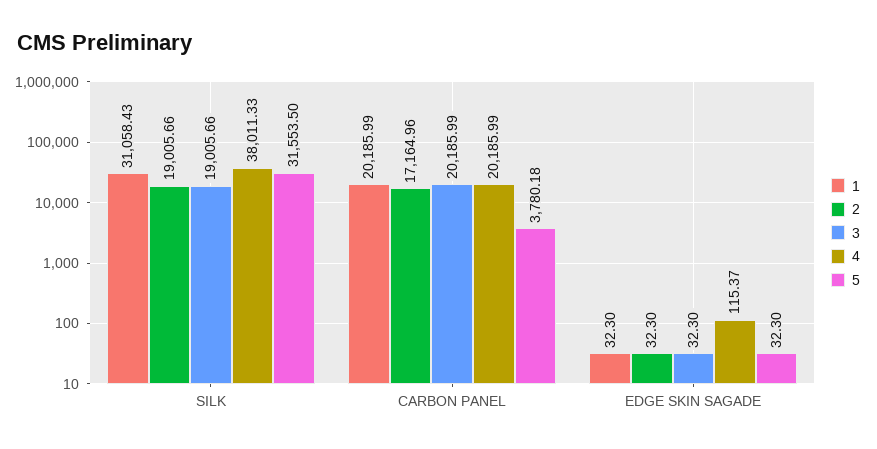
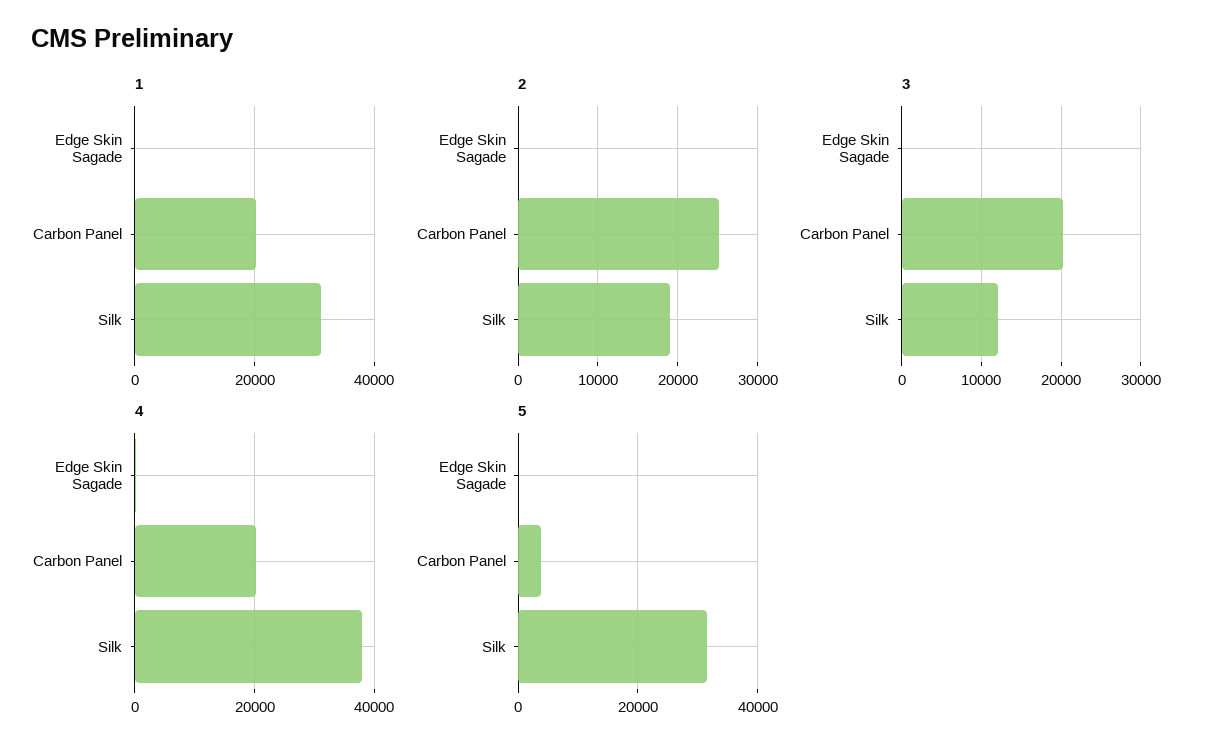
3, SILK: 19005.66 -> 12000
2, CARBON PANEL: 17164.96 -> 25000

